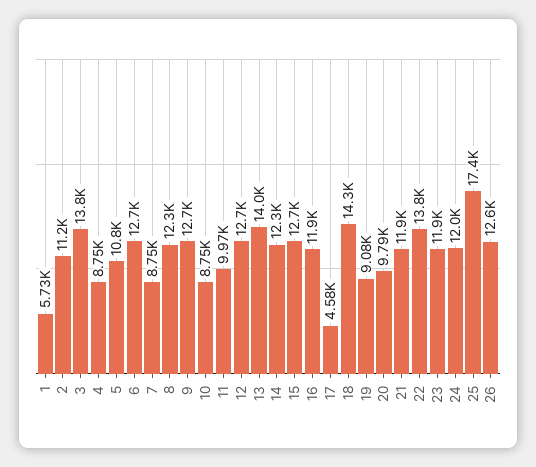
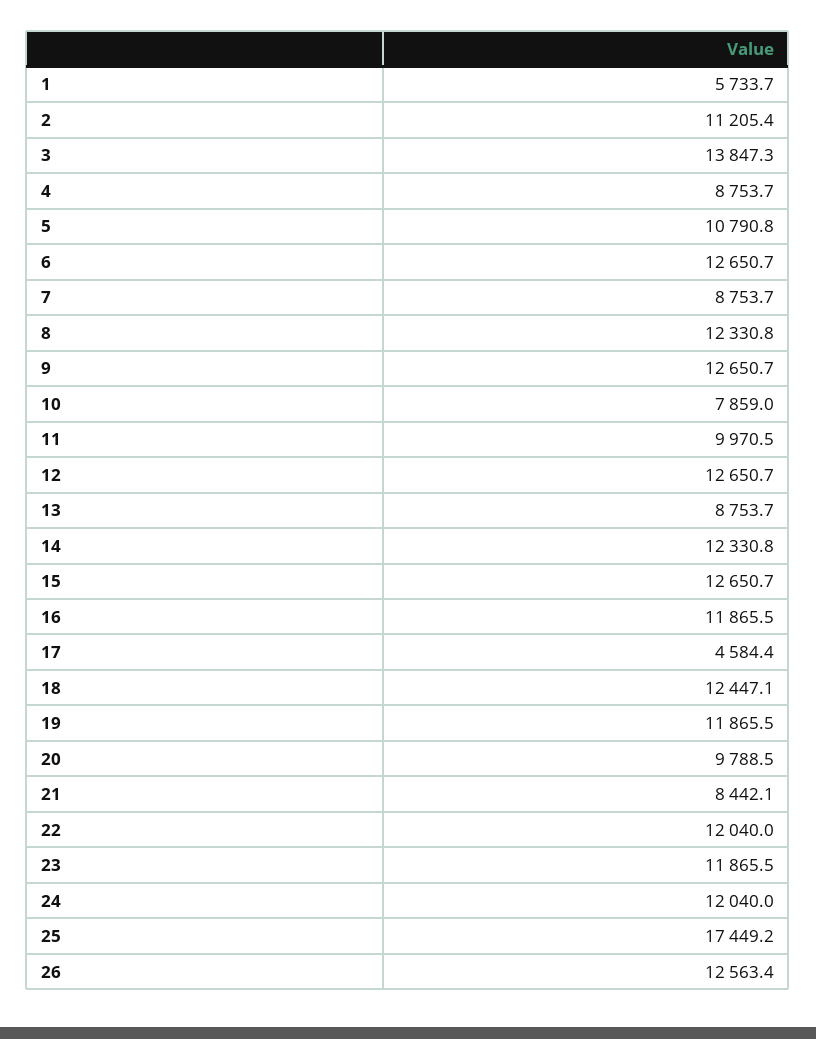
10: 8750 -> 7859
13: 14000 -> 8753.7
18: 14300 -> 12447.1
19: 9080 -> 11865.5
21: 11900 -> 8442.1
22: 13800 -> 12040

